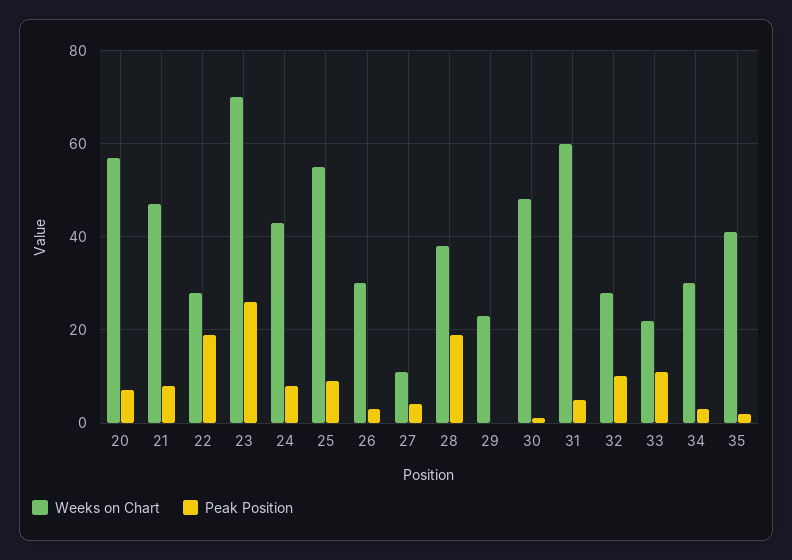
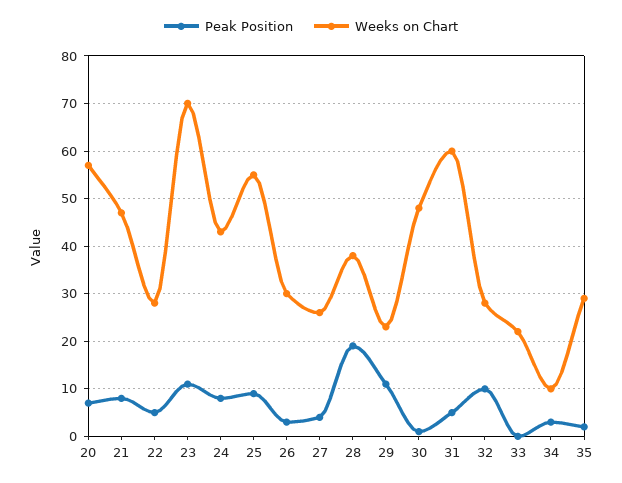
Peak Position, 22: 20 -> 5
Peak Position, 23: 25 -> 10
Weeks on Chart, 27: 10 -> 25
Peak Position, 29: 0 -> 10
Peak Position, 33: 10 -> 0
Weeks on Chart, 34: 30 -> 10
Weeks on Chart, 35: 40 -> 30

